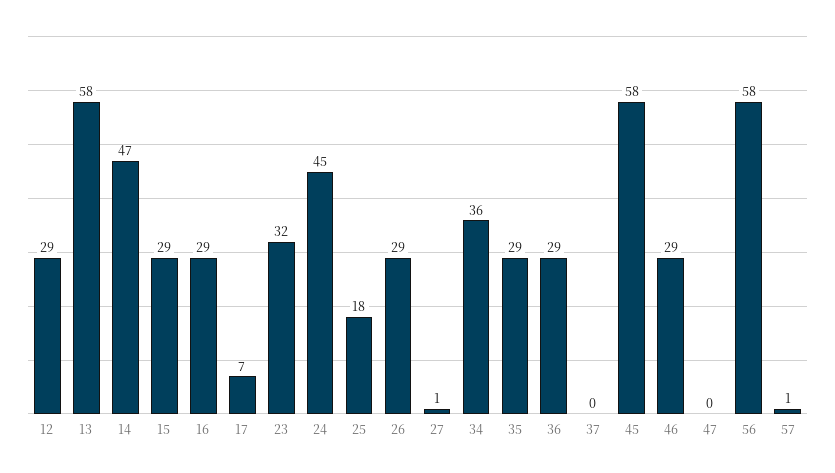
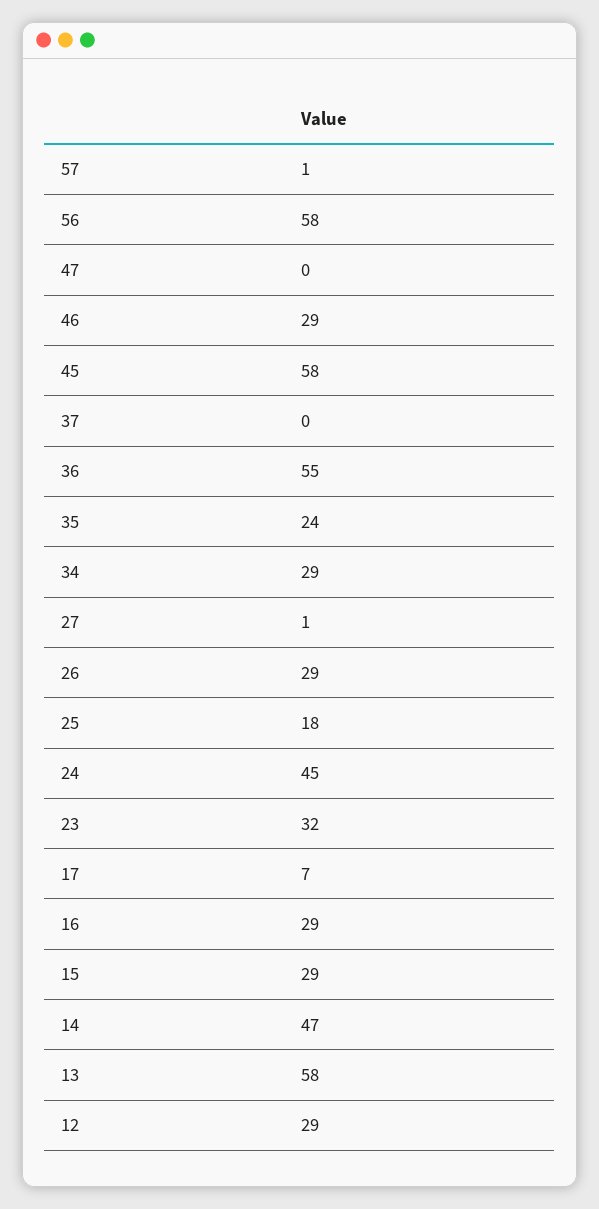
34: 36 -> 29
35: 29 -> 24
36: 29 -> 55

